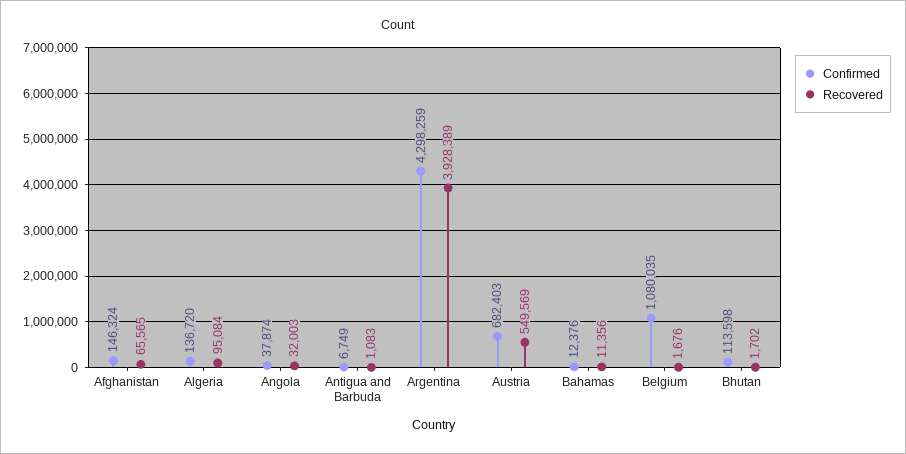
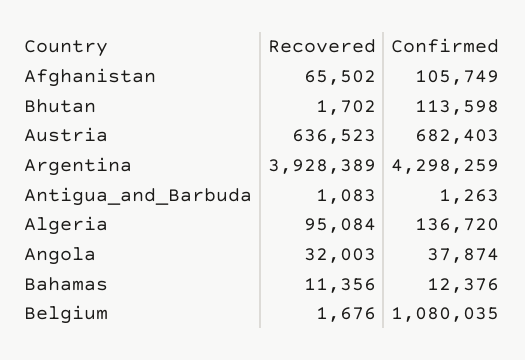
Confirmed, Afghanistan: 146324 -> 105749
Recovered, Afghanistan: 65565 -> 65502
Confirmed, Antigua and Barbuda: 6749 -> 1263
Recovered, Austria: 549569 -> 636523

